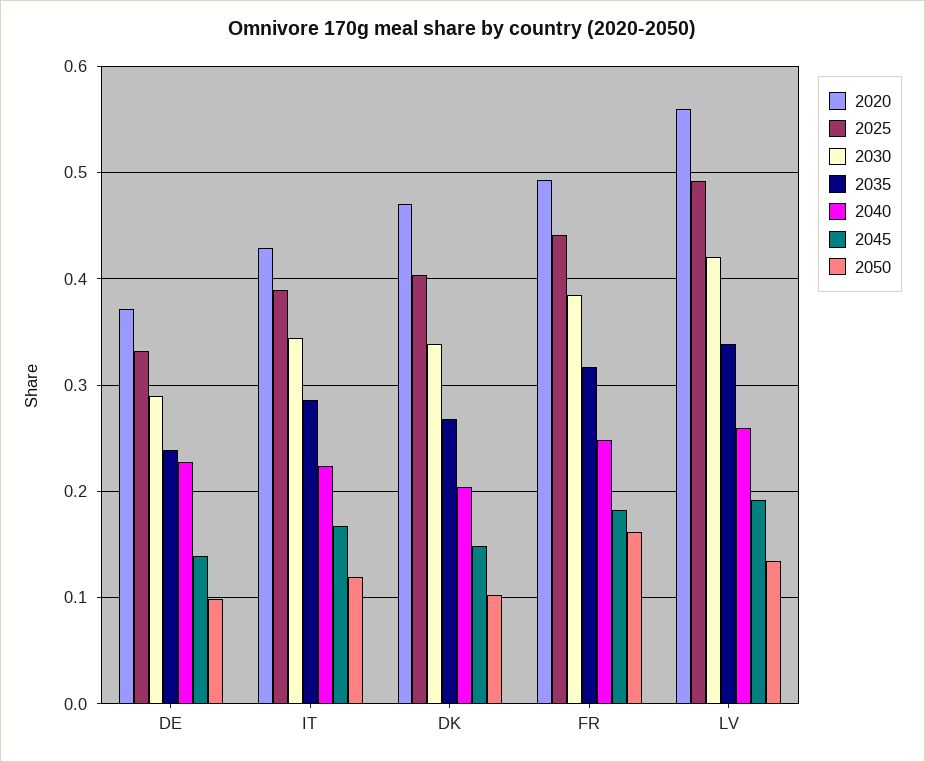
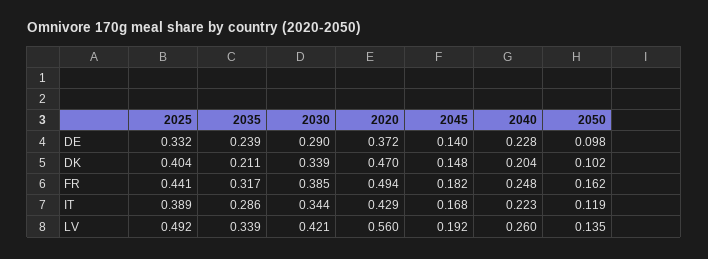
2035, DK: 0.27 -> 0.211

